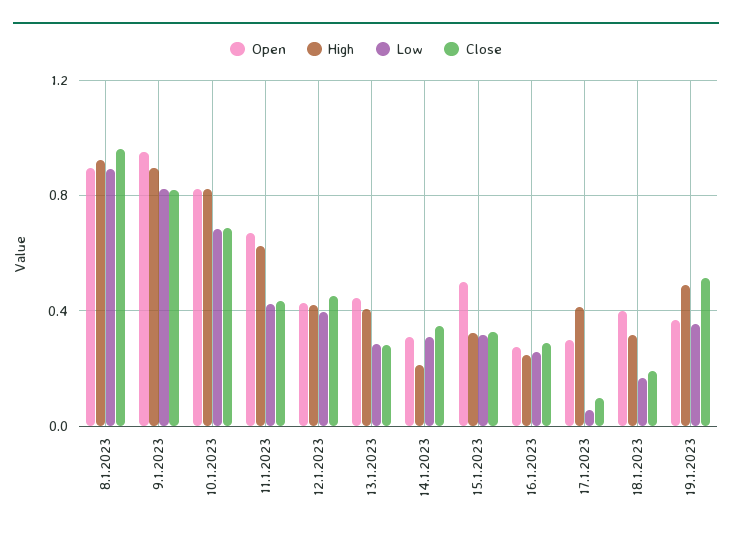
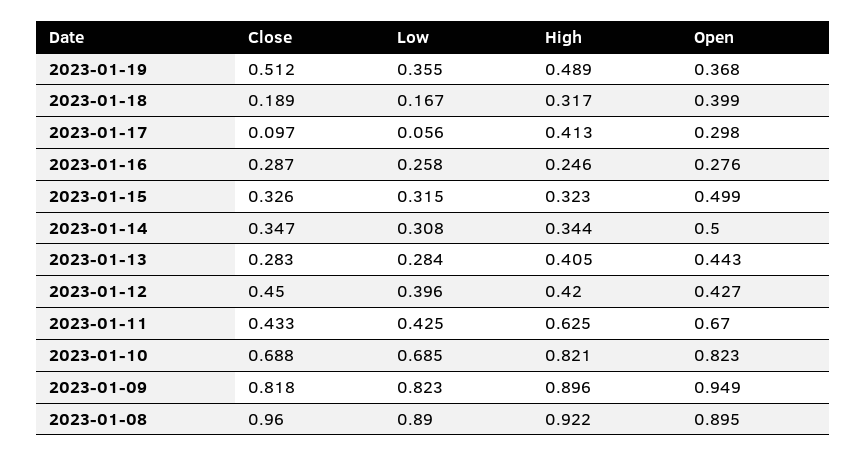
Open, 14.1.2023: 0.3 -> 0.5
High, 14.1.2023: 0.2 -> 0.344

